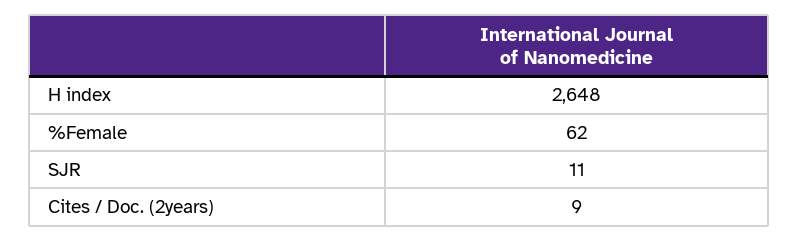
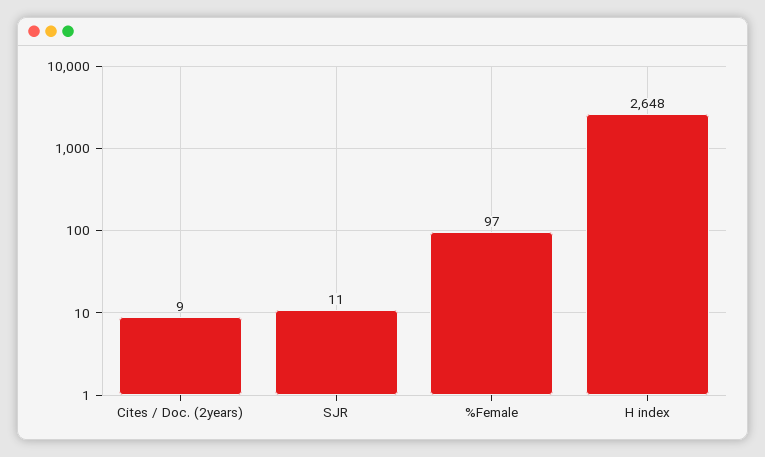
%Female: 62 -> 97

